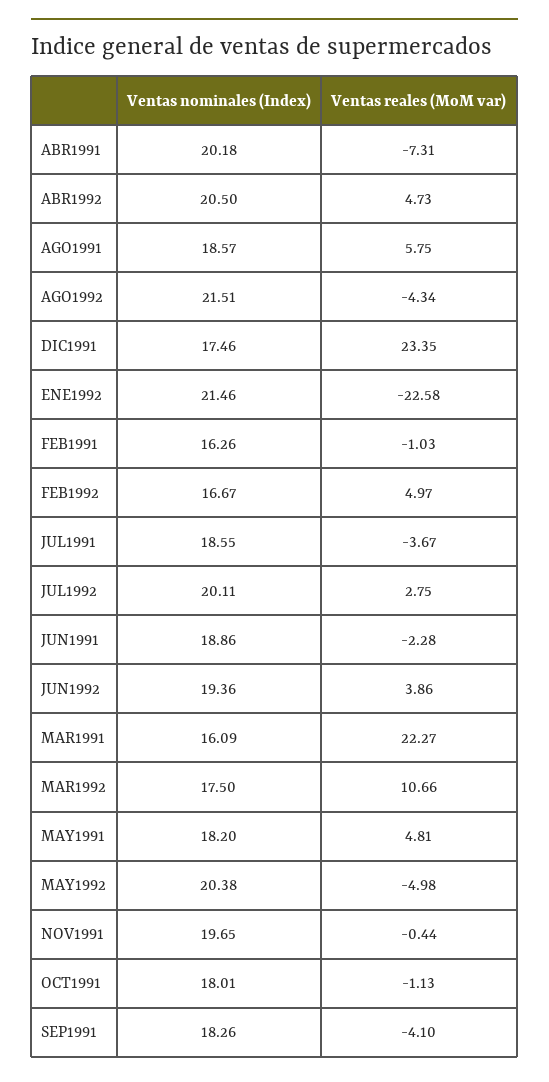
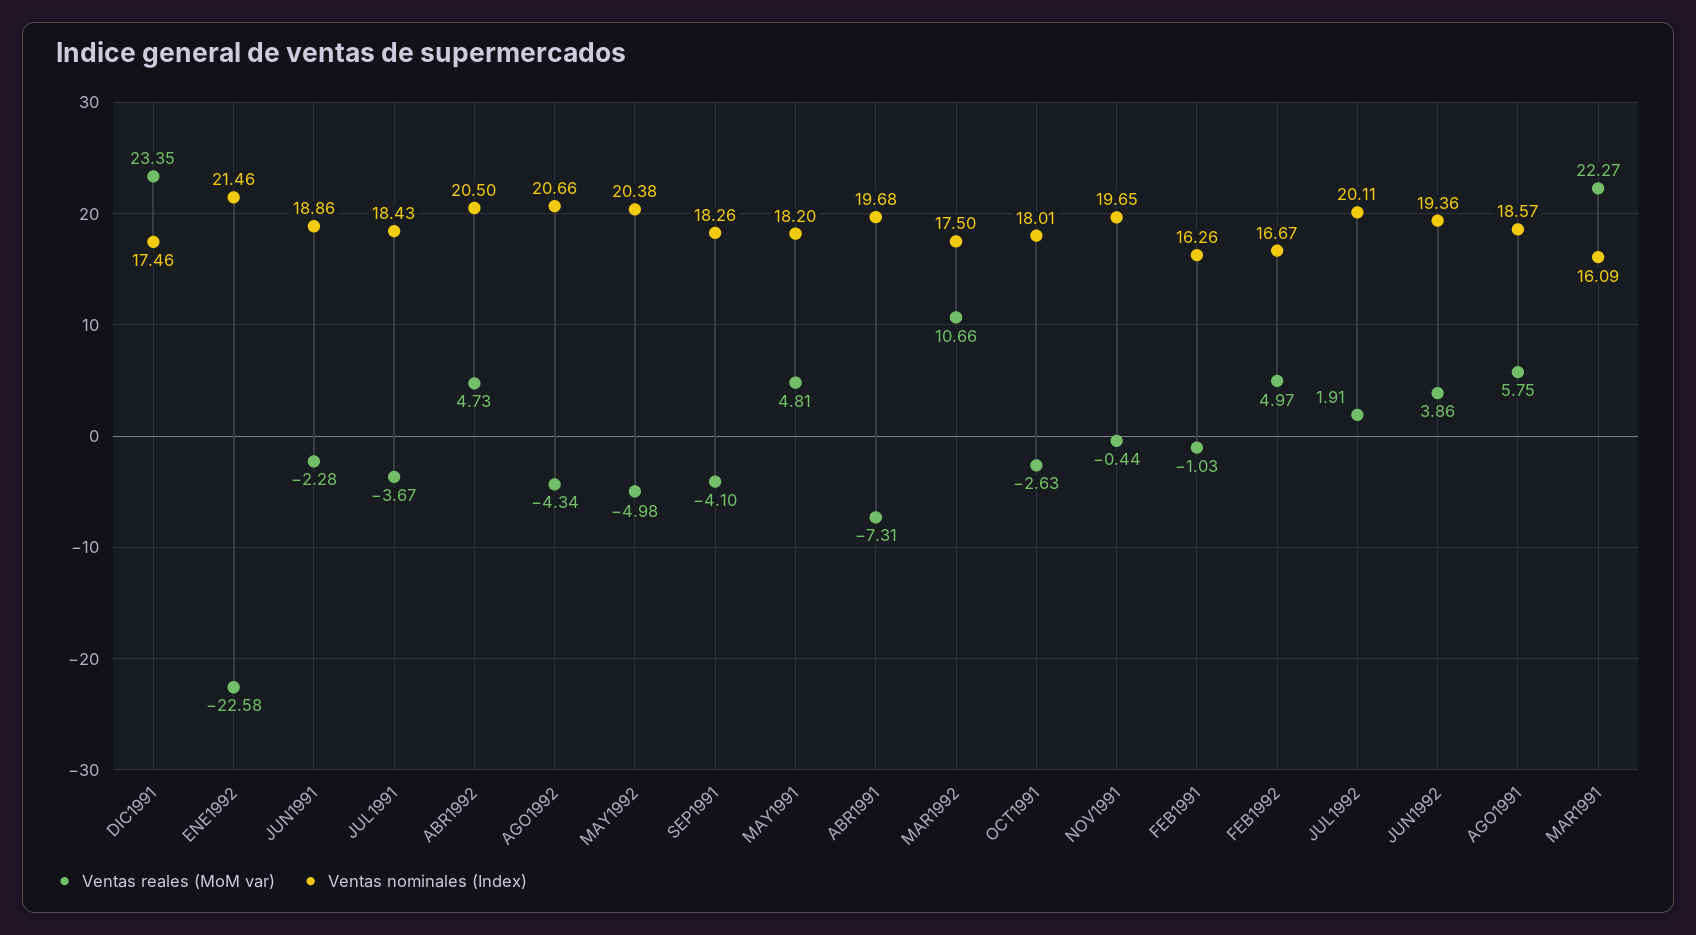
Ventas nominales (Index), ABR1991: 20.18 -> 19.68
Ventas nominales (Index), AGO1992: 21.51 -> 20.66
Ventas nominales (Index), JUL1991: 18.55 -> 18.43
Ventas reales (MoM var), JUL1992: 2.75 -> 1.91
Ventas reales (MoM var), OCT1991: -1.13 -> -2.63

